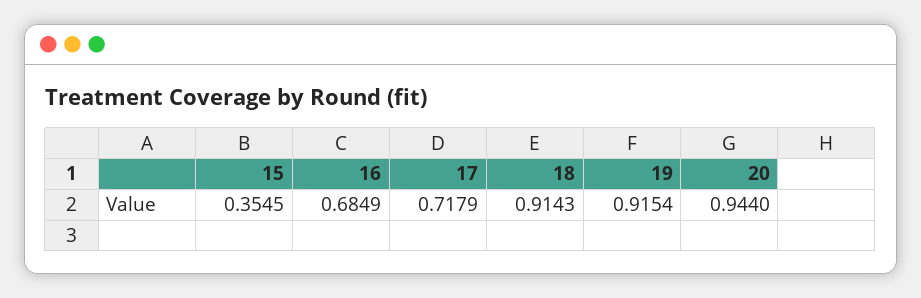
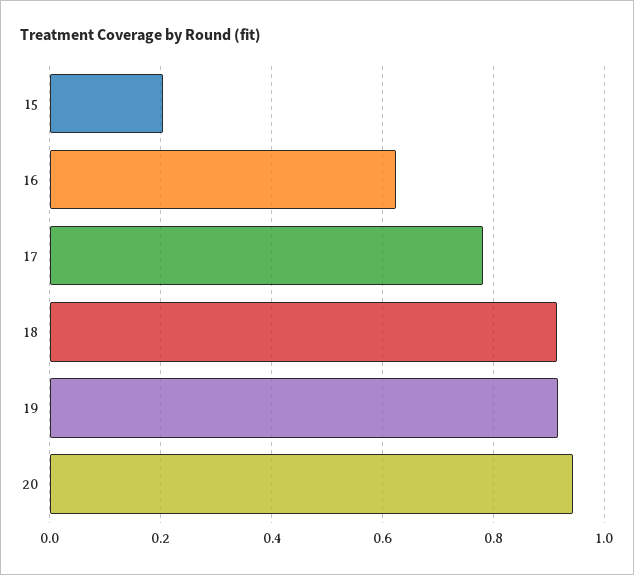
15: 0.3545 -> 0.2
16: 0.6849 -> 0.62
17: 0.7179 -> 0.78

